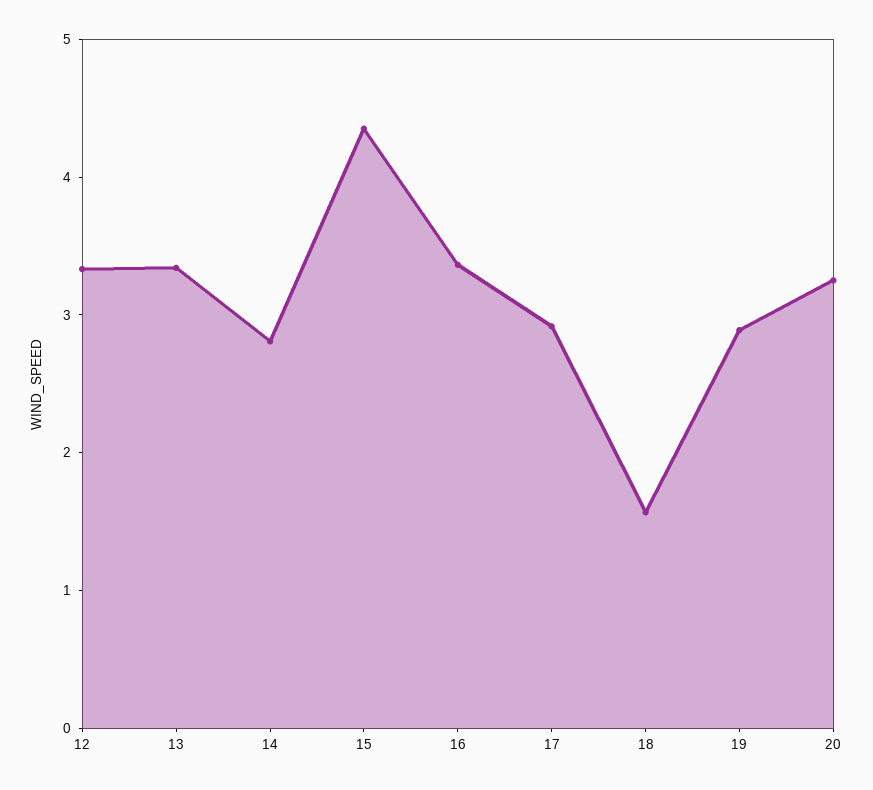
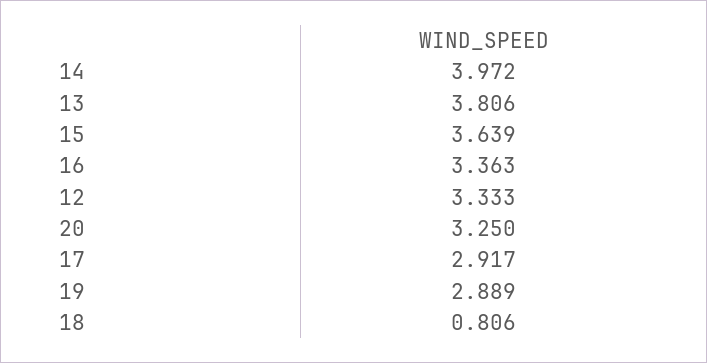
13: 3.4 -> 3.806
14: 2.8 -> 3.972
15: 4.4 -> 3.639
18: 1.6 -> 0.806

